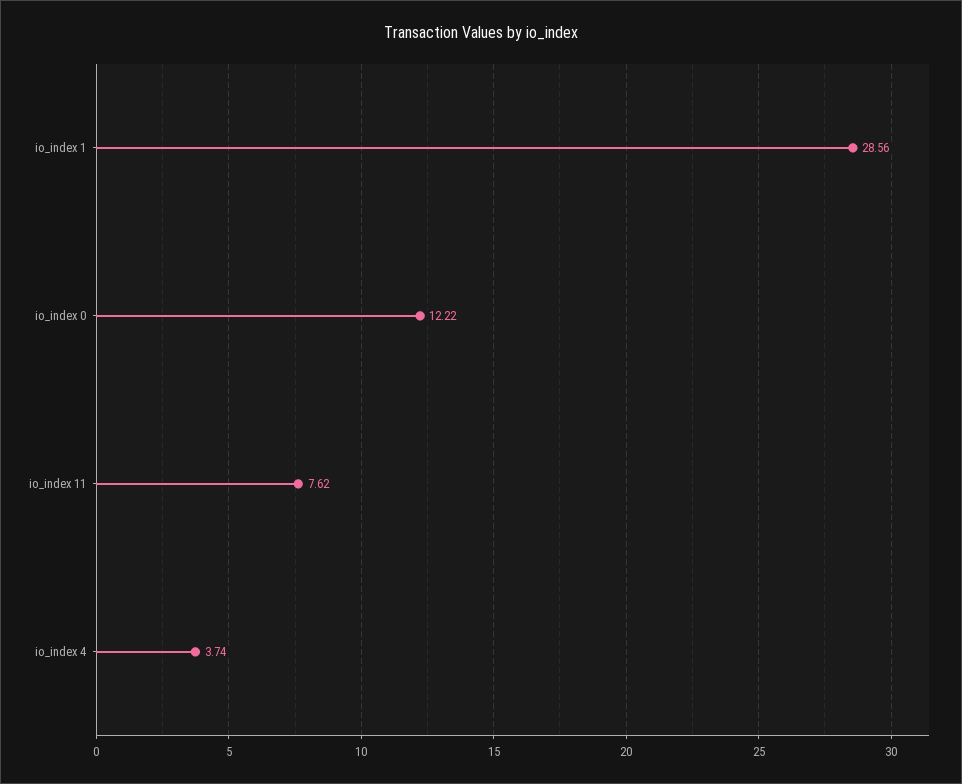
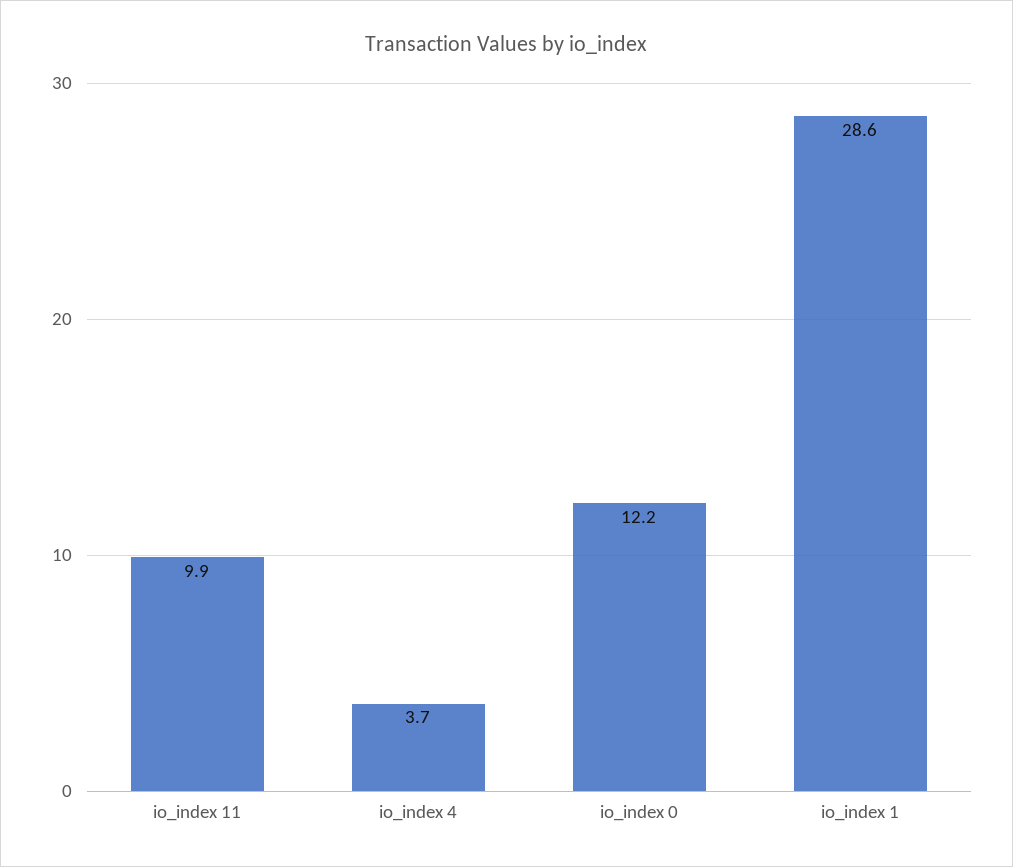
io_index 11: 7.62 -> 9.9

